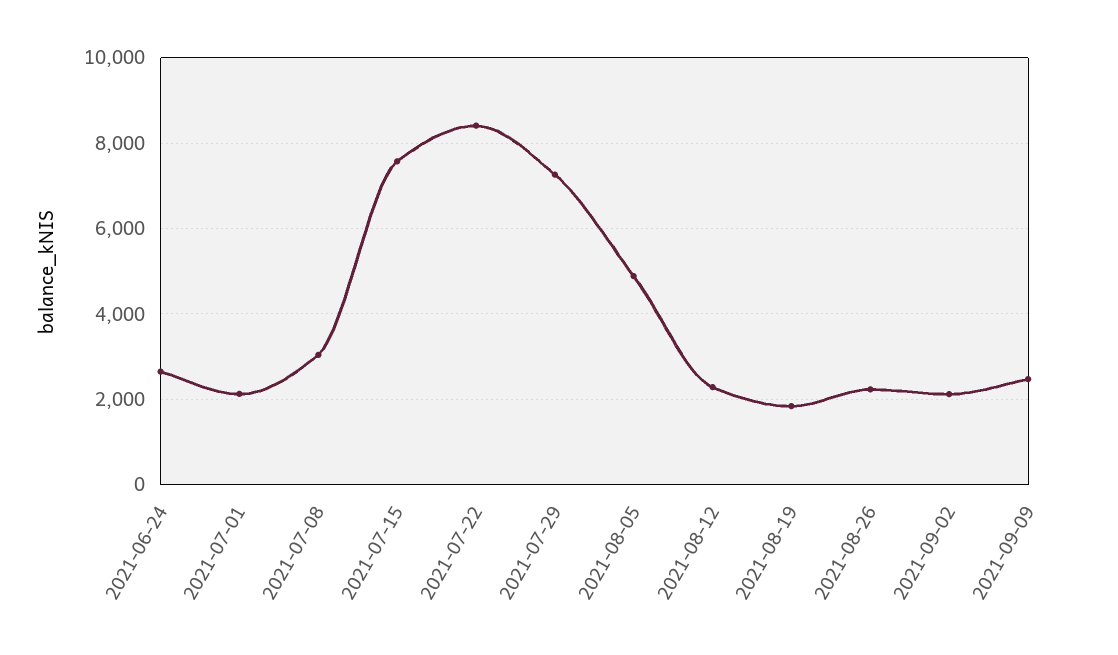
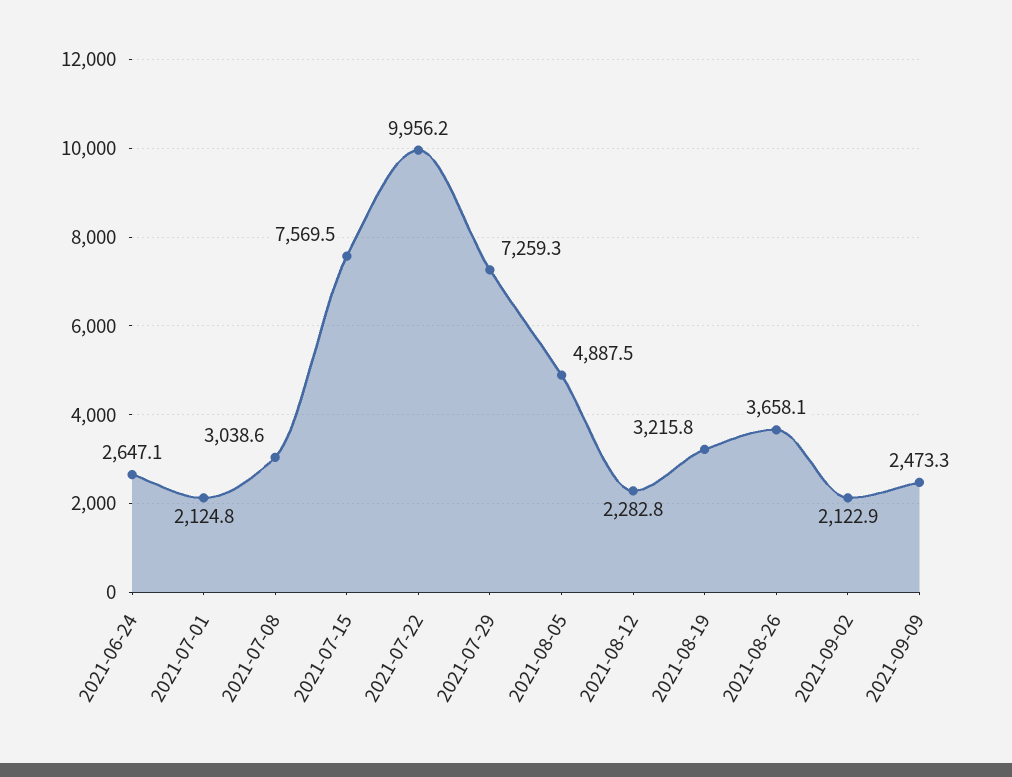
2021-07-22: 8400 -> 9956.2
2021-08-19: 1800 -> 3215.8
2021-08-26: 2200 -> 3658.1

